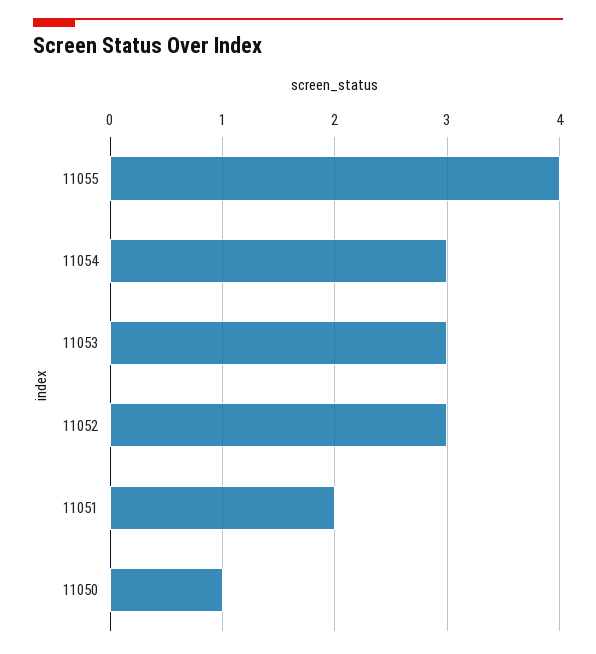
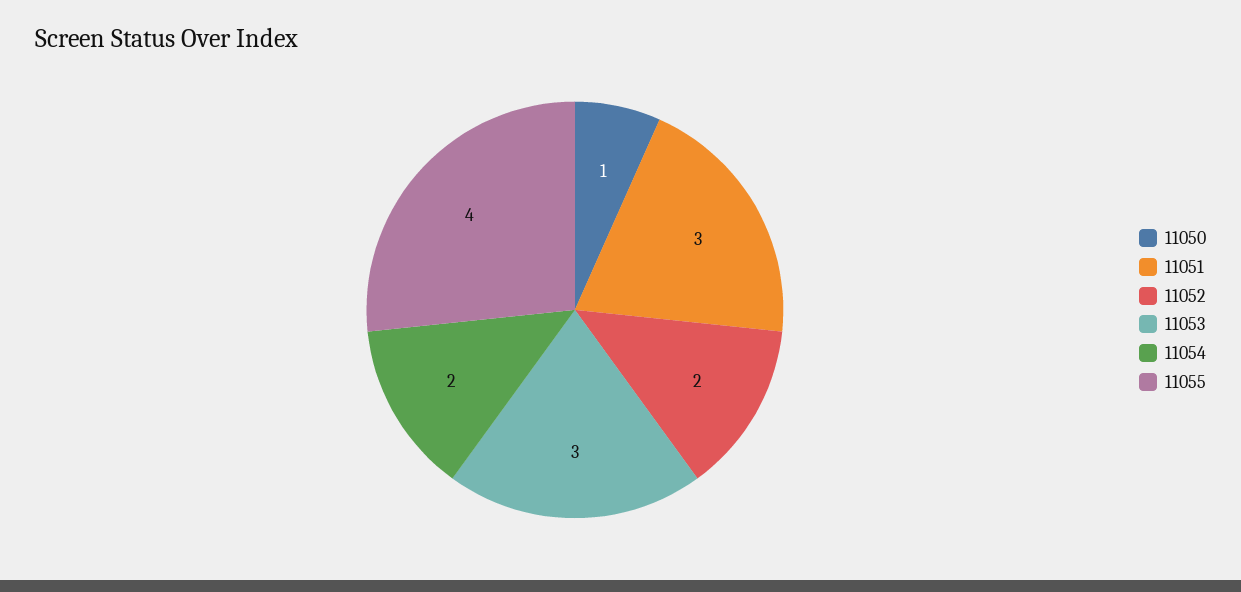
11054: 3 -> 2
11052: 3 -> 2
11051: 2 -> 3

